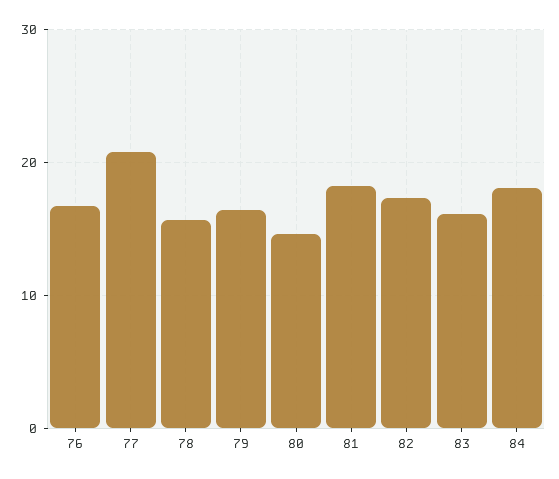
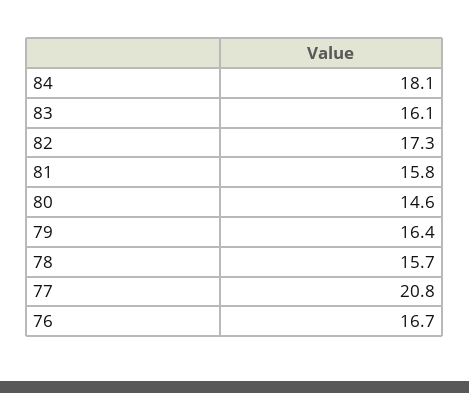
81: 18 -> 15.8

